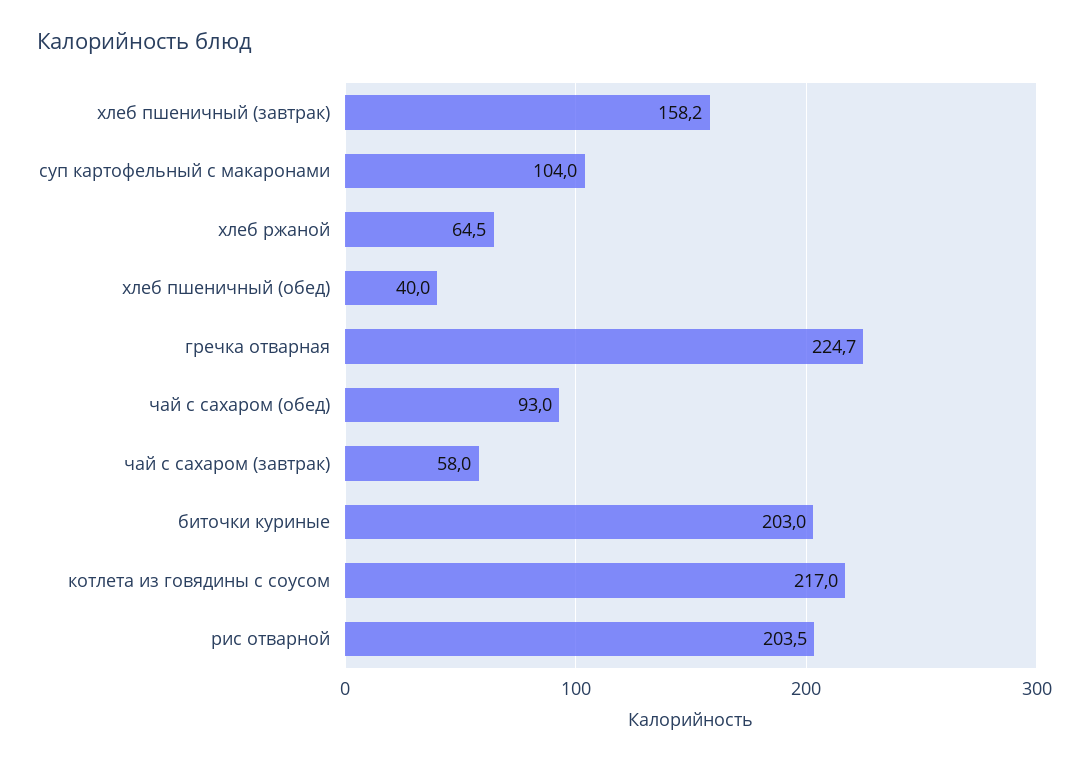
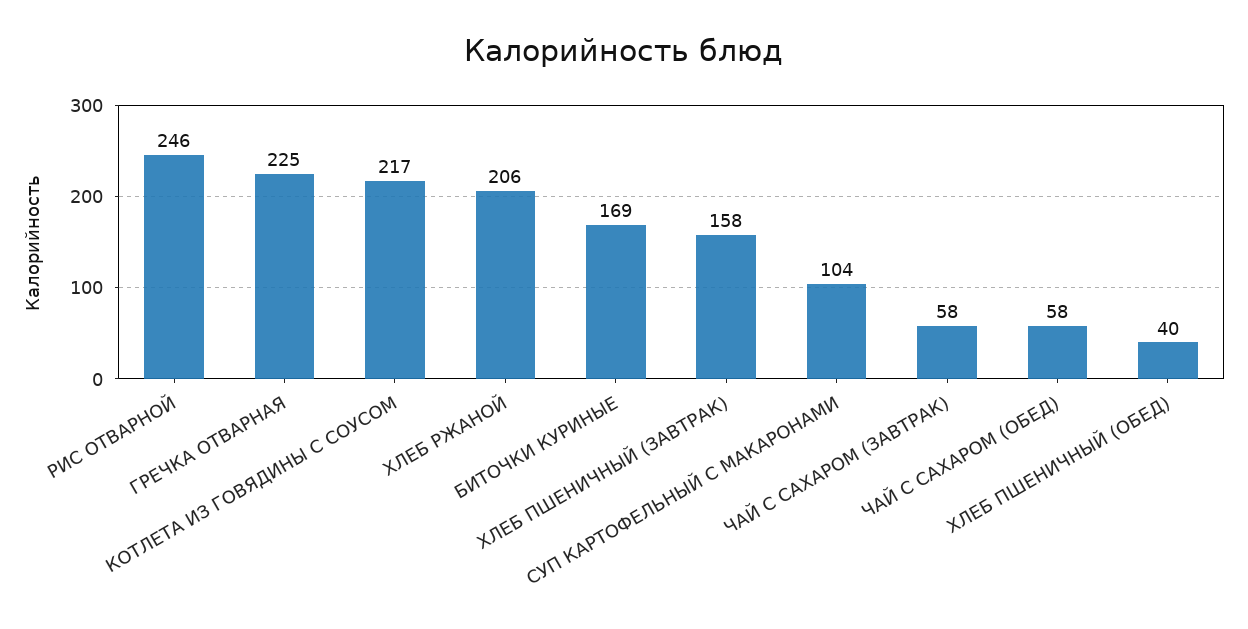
хлеб ржаной: 64.5 -> 206
чай с сахаром (обед): 93 -> 58
биточки куриные: 203 -> 169
рис отварной: 203.5 -> 246

